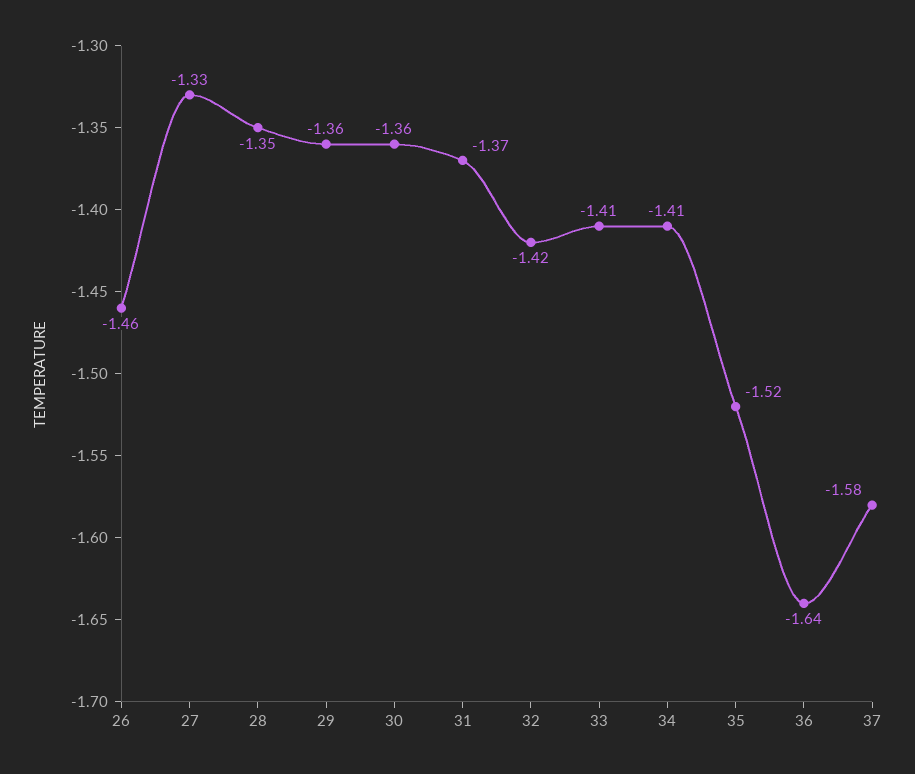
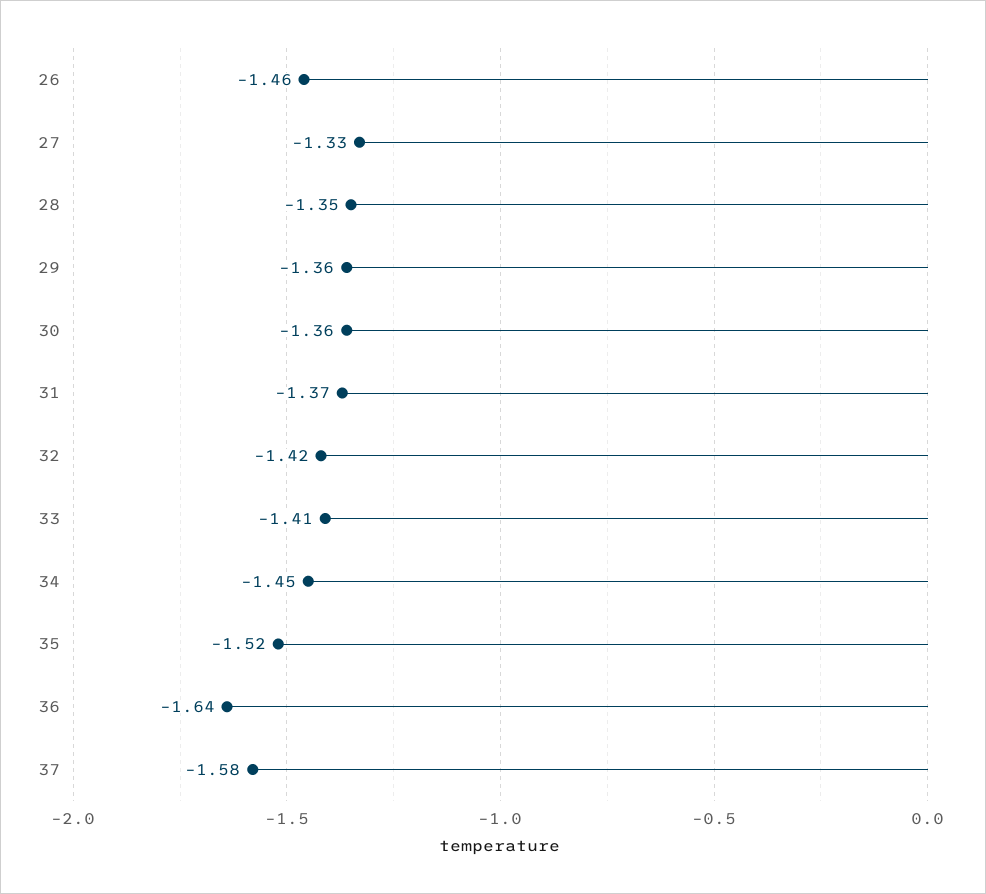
34: -1.41 -> -1.45

